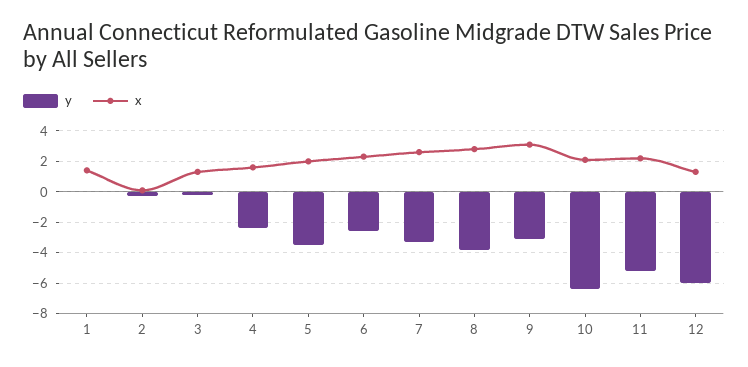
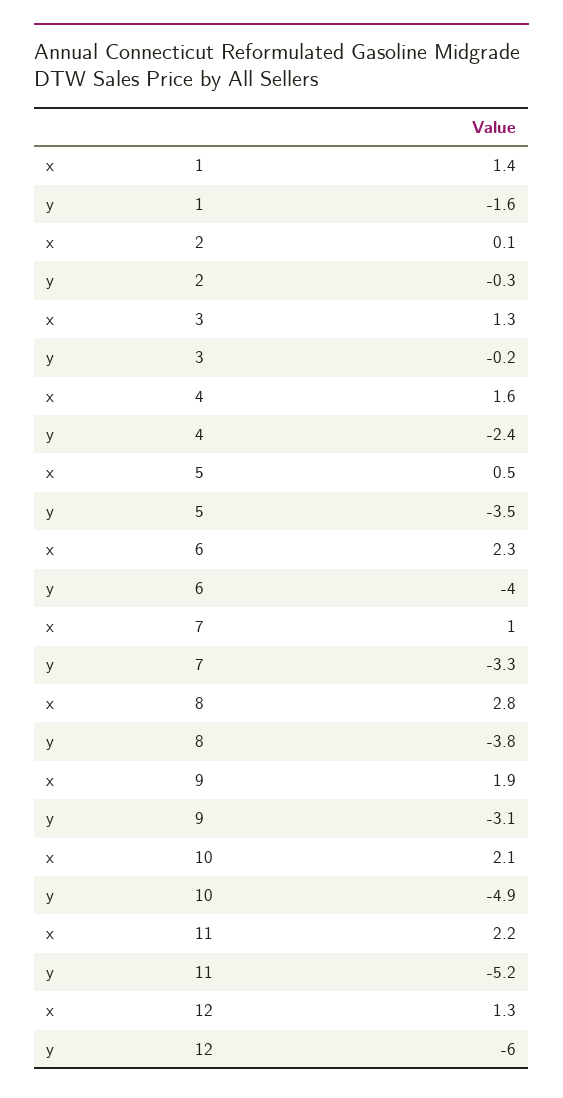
y, 1: 0 -> -1.6
x, 5: 2 -> 0.5
y, 6: -2.5 -> -4
x, 7: 2.5 -> 1
x, 9: 3 -> 1.9
y, 10: -6.5 -> -4.9

